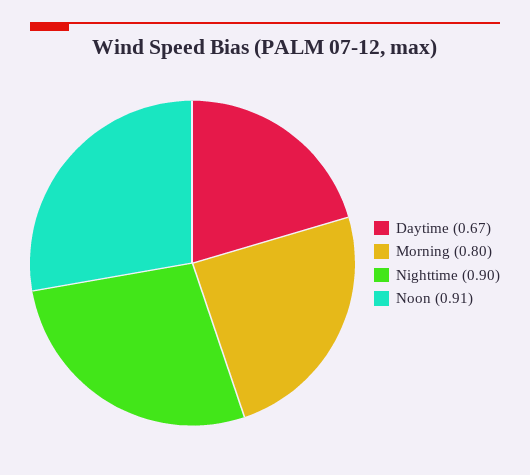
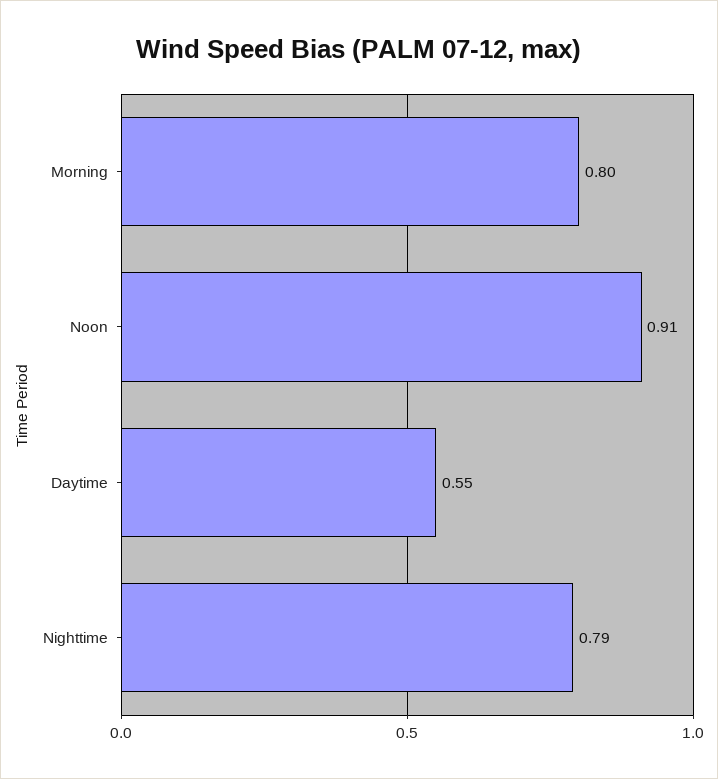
Daytime: 0.67 -> 0.55
Nighttime: 0.9 -> 0.79

